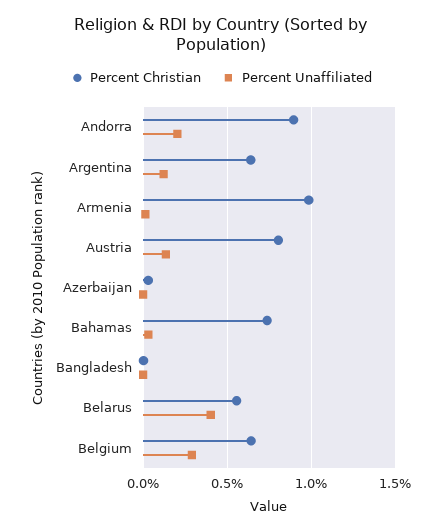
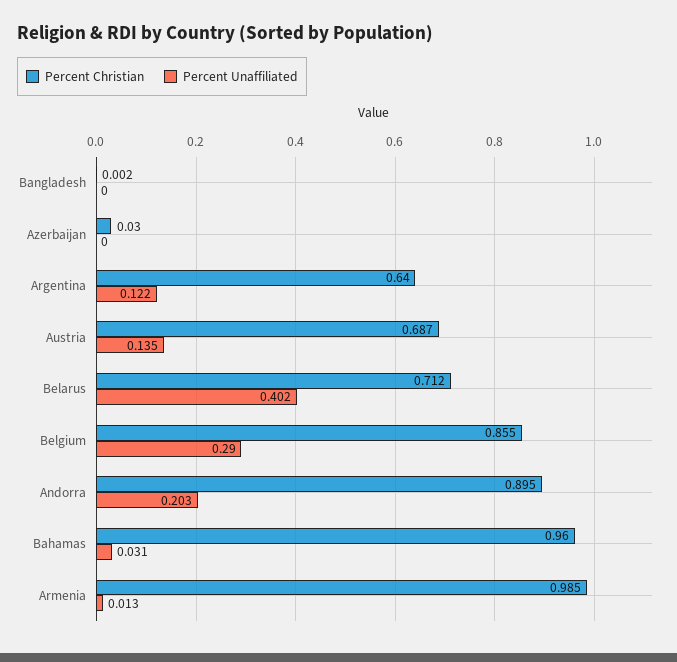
Percent Christian, Austria: 0.8 -> 0.687
Percent Christian, Bahamas: 0.75 -> 0.96
Percent Christian, Belarus: 0.55 -> 0.712
Percent Christian, Belgium: 0.65 -> 0.855

